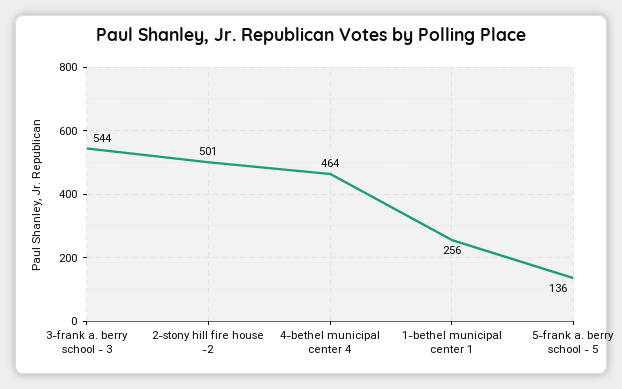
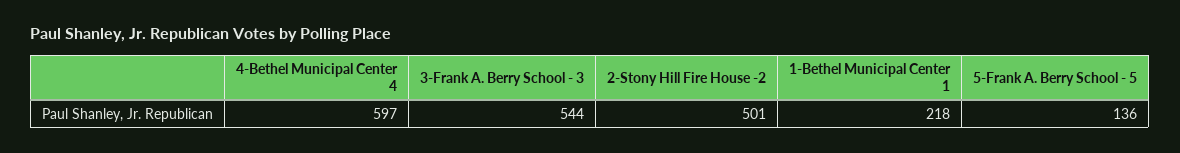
4-bethel municipal center 4: 464 -> 597
1-bethel municipal center 1: 256 -> 218

